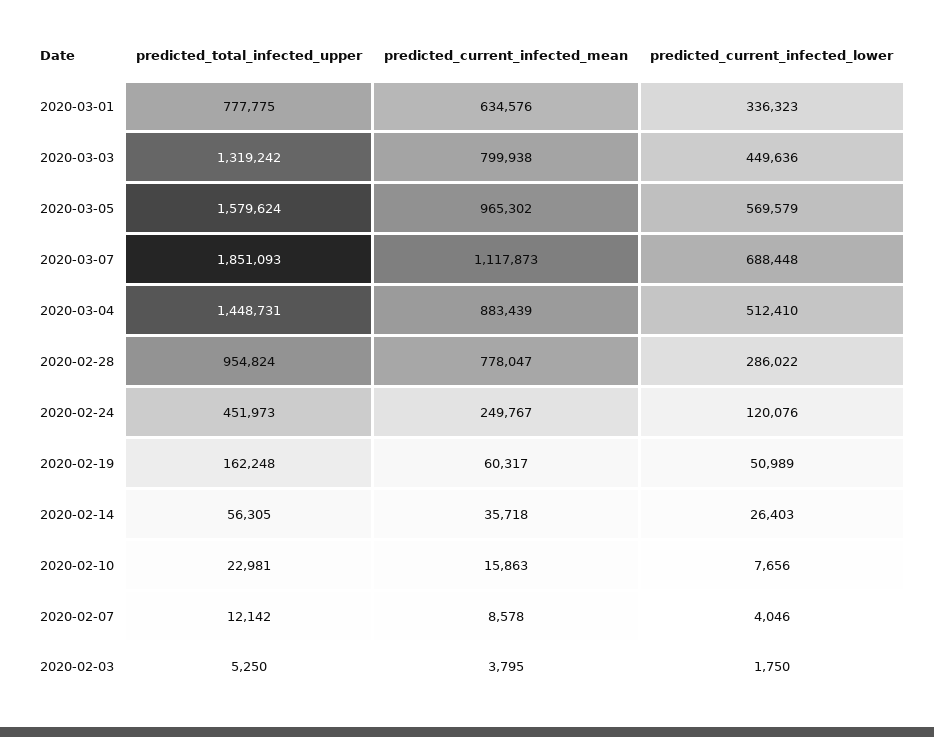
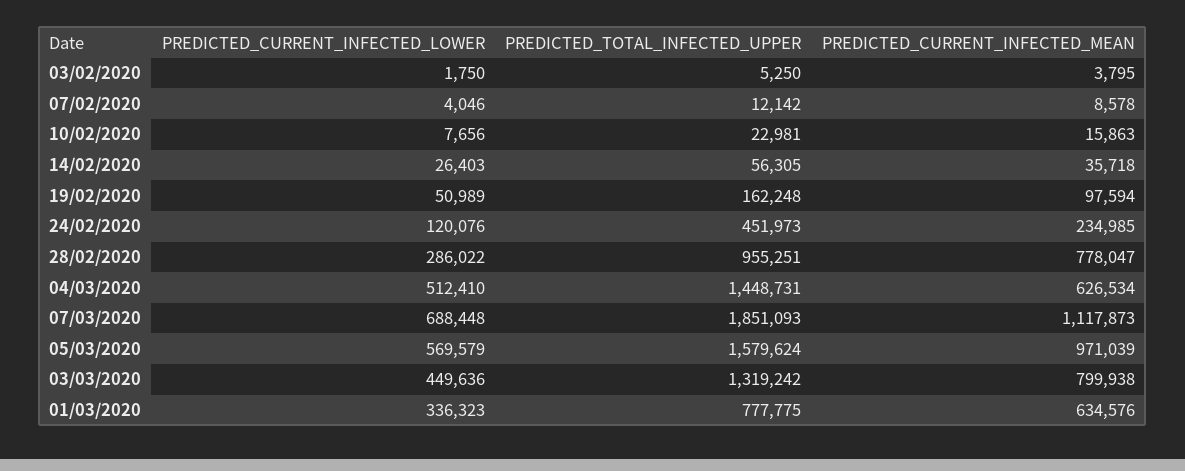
predicted_current_infected_mean, 2020-03-05: 965302 -> 971039
predicted_current_infected_mean, 2020-03-04: 883439 -> 626534
predicted_total_infected_upper, 2020-02-28: 954824 -> 955251
predicted_current_infected_mean, 2020-02-24: 249767 -> 234985
predicted_current_infected_mean, 2020-02-19: 60317 -> 97594

